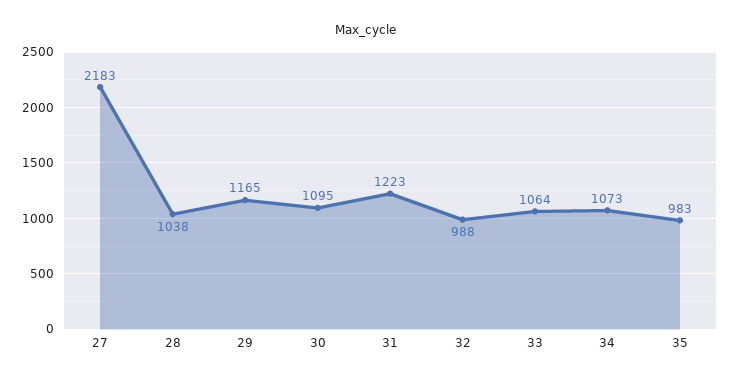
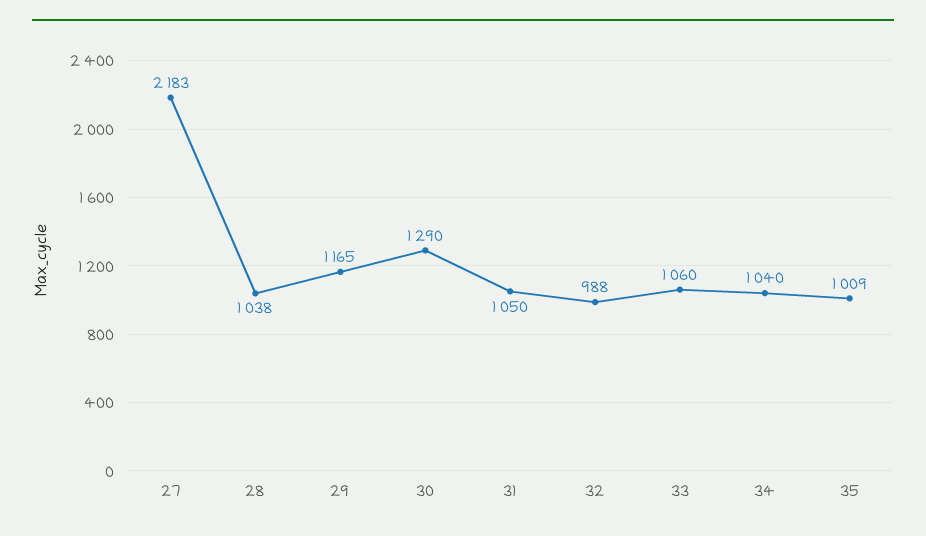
30: 1095 -> 1290
31: 1223 -> 1050
33: 1064 -> 1060
34: 1073 -> 1040
35: 983 -> 1009

